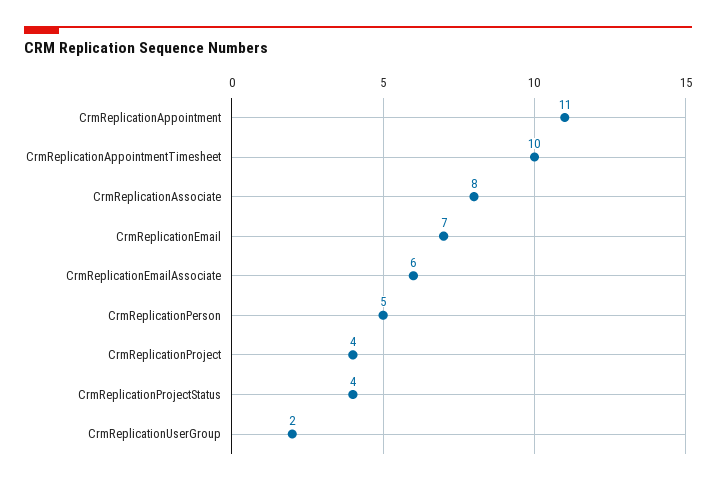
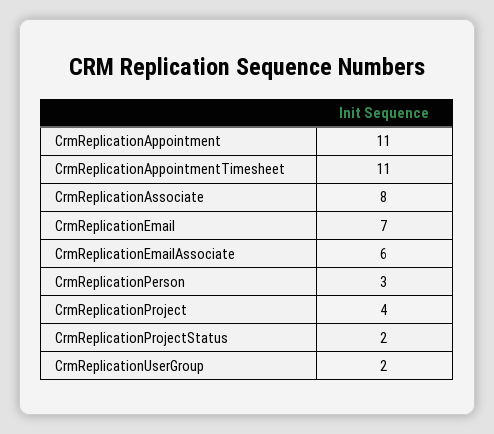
CrmReplicationAppointmentTimesheet: 10 -> 11
CrmReplicationPerson: 5 -> 3
CrmReplicationProjectStatus: 4 -> 2

